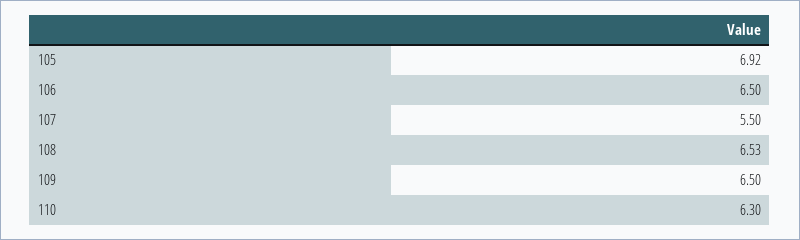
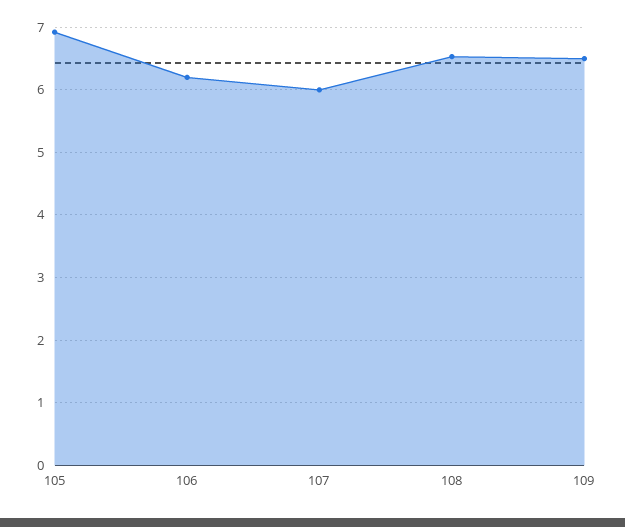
106: 6.5 -> 6.2
107: 5.5 -> 6
110: 6.3 -> none

